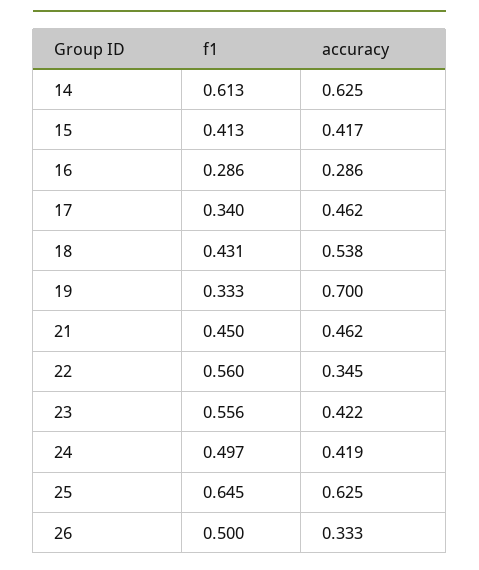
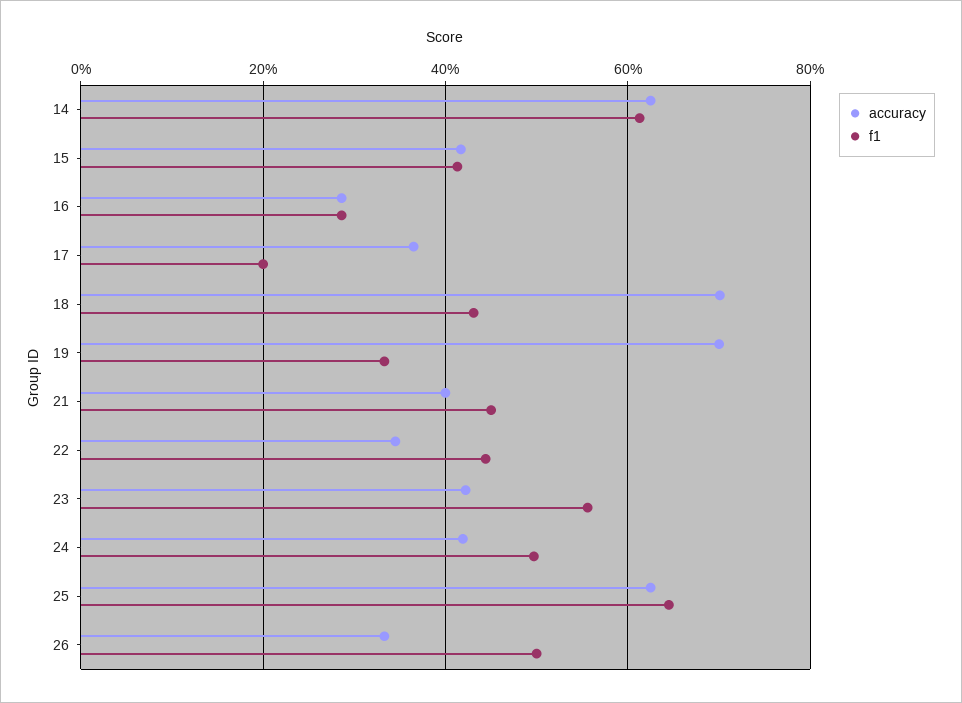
f1, 17: 0.34 -> 0.2
accuracy, 17: 0.462 -> 0.36
accuracy, 18: 0.538 -> 0.7
accuracy, 21: 0.462 -> 0.4
f1, 22: 0.56 -> 0.44

